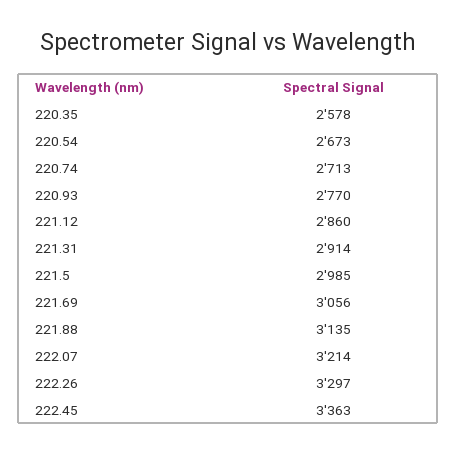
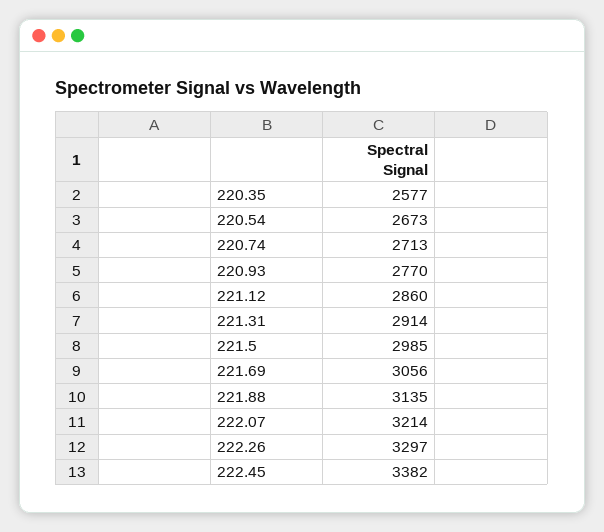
220.35: 2578 -> 2577
222.45: 3363 -> 3382

